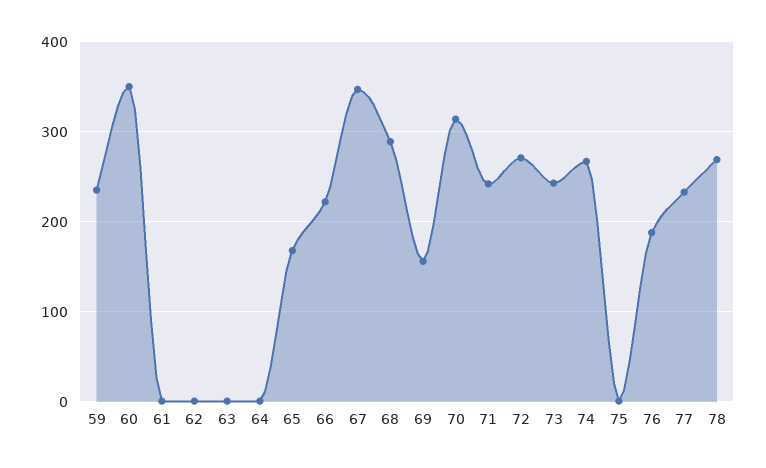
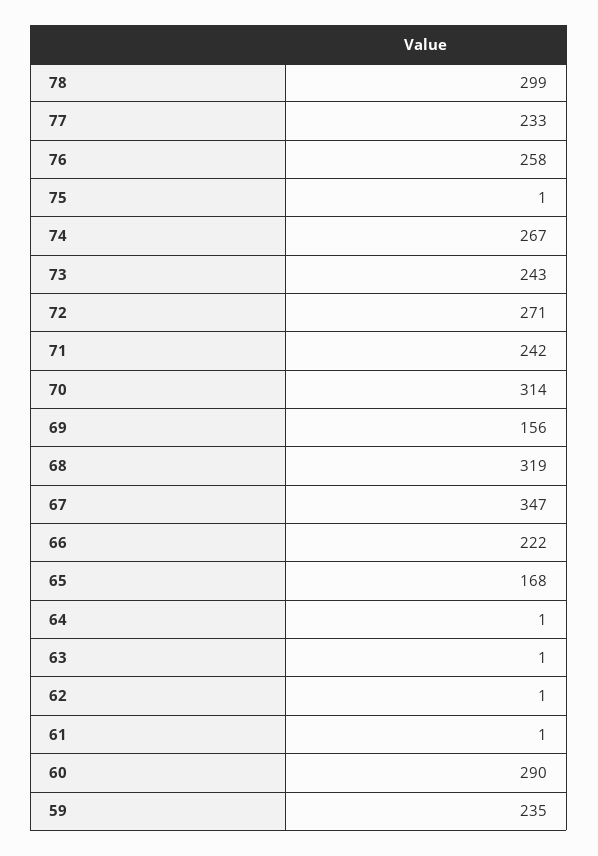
60: 350 -> 290
68: 290 -> 319
76: 190 -> 258
78: 270 -> 299

